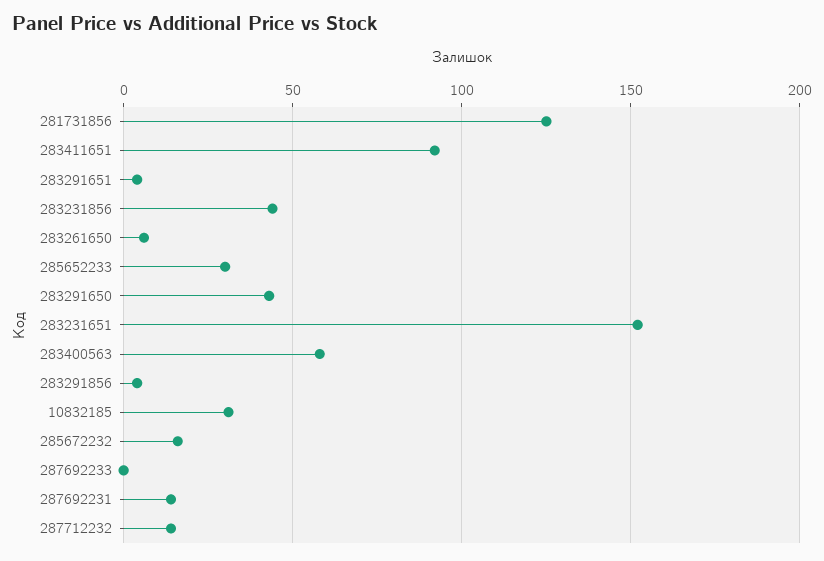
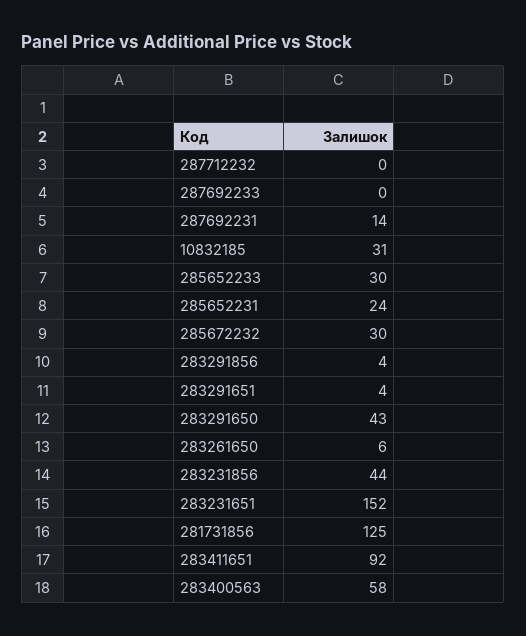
285672232: 15 -> 30
287712232: 15 -> 0
285652231: none -> 24

